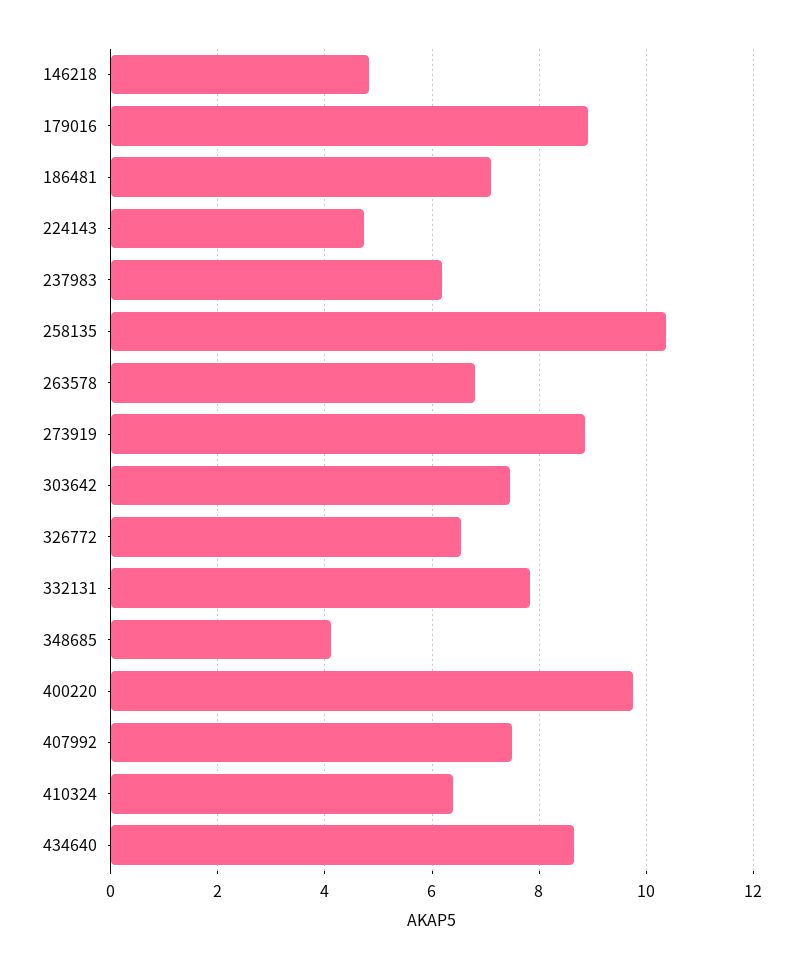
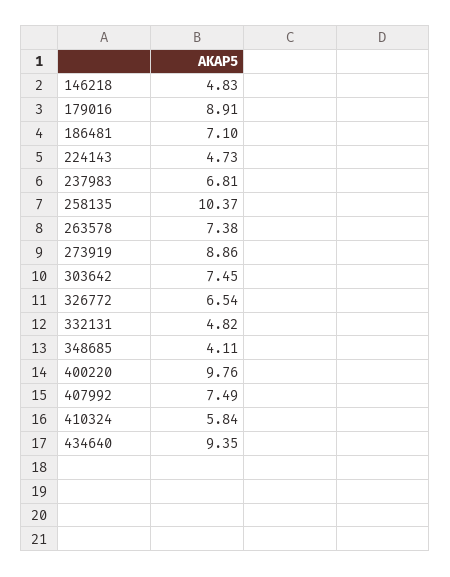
237983: 6.2 -> 6.81
263578: 6.8 -> 7.38
332131: 7.8 -> 4.82
410324: 6.4 -> 5.84
434640: 8.6 -> 9.35

